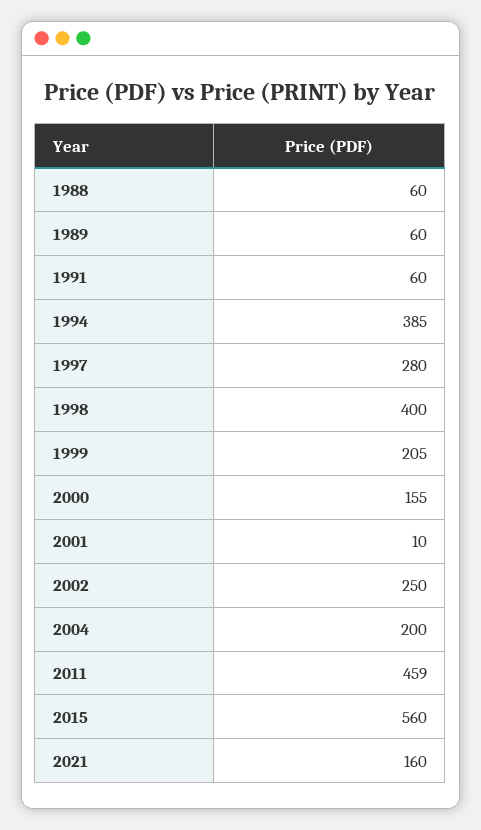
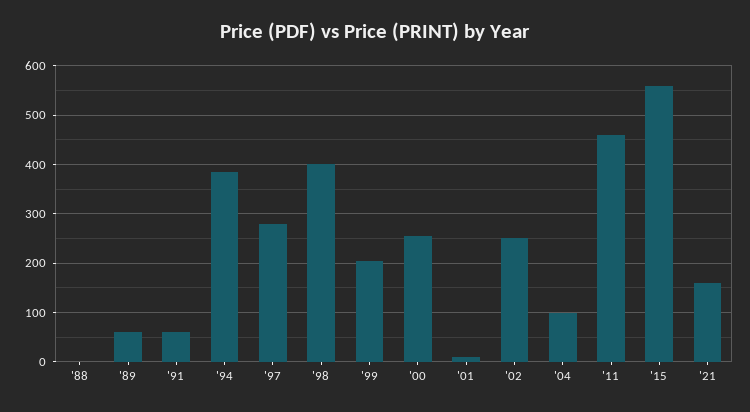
1988: 60 -> 0
2000: 155 -> 260
2004: 200 -> 100

